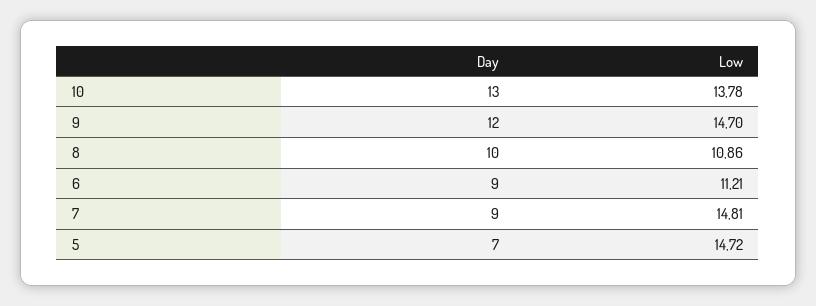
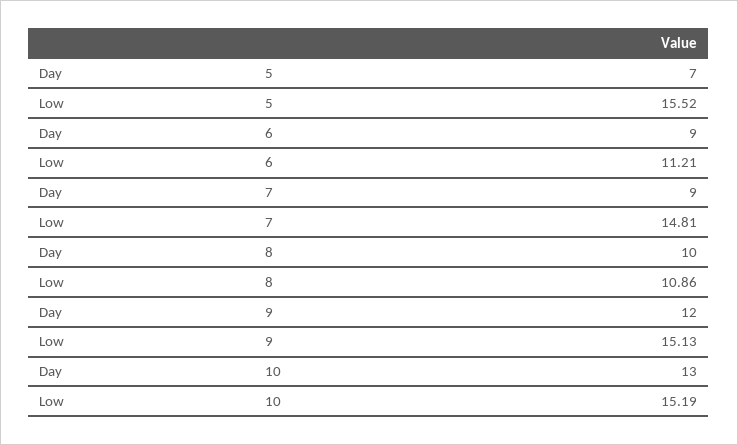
Low, 10: 13.78 -> 15.19
Low, 9: 14.7 -> 15.13
Low, 5: 14.72 -> 15.52

